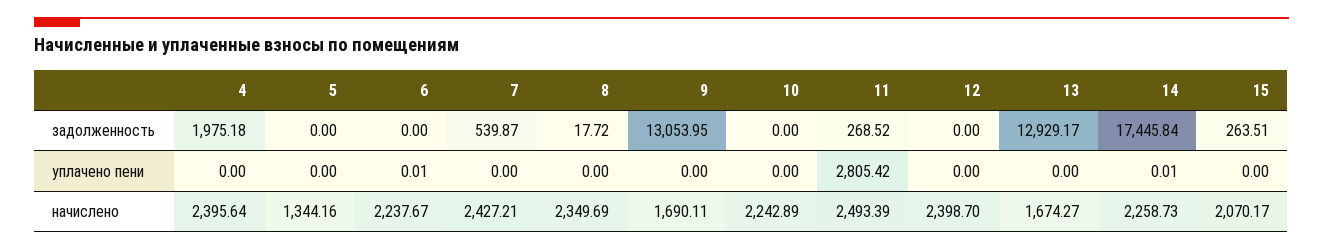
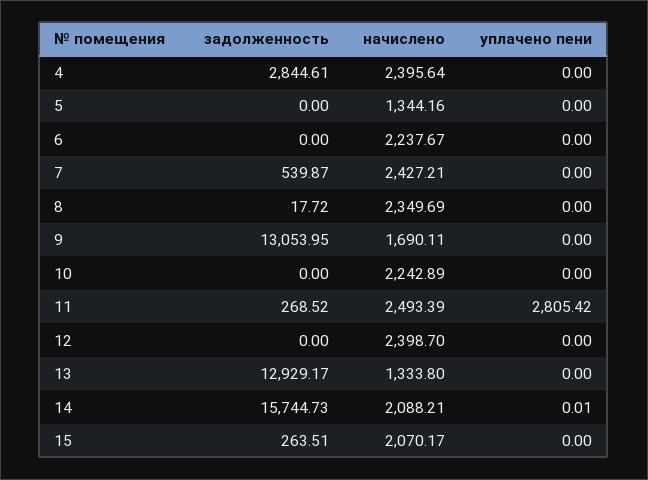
4, задолженность: 1975.18 -> 2844.61
14, задолженность: 17445.84 -> 15744.73
6, уплачено пени: 0.01 -> 0
13, начислено: 1674.27 -> 1333.8
14, начислено: 2258.73 -> 2088.21

